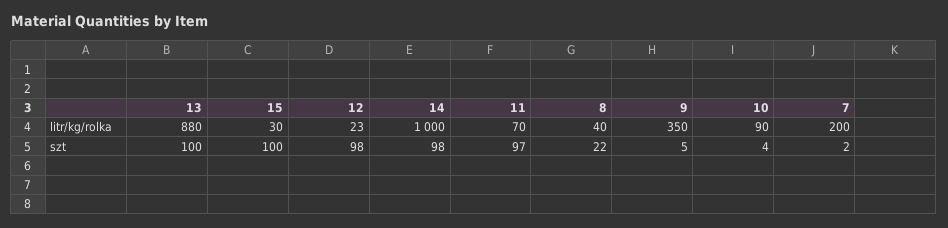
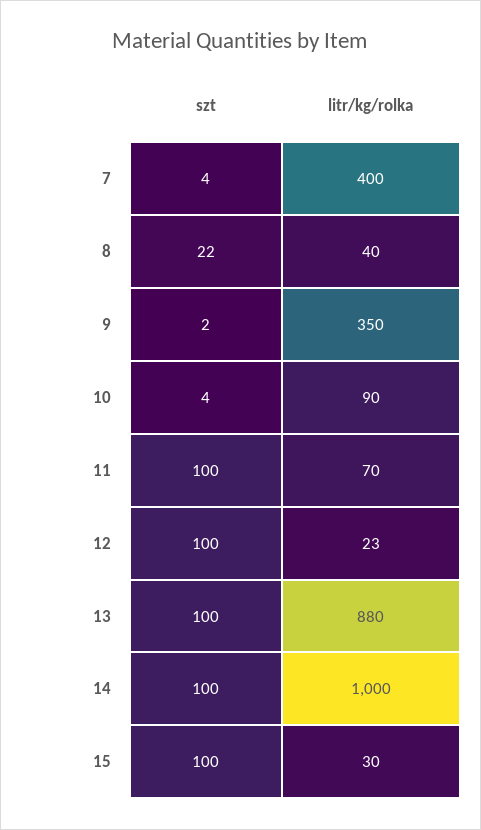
7, litr/kg/rolka: 200 -> 400
12, szt: 98 -> 100
14, szt: 98 -> 100
11, szt: 97 -> 100
9, szt: 5 -> 2
7, szt: 2 -> 4

